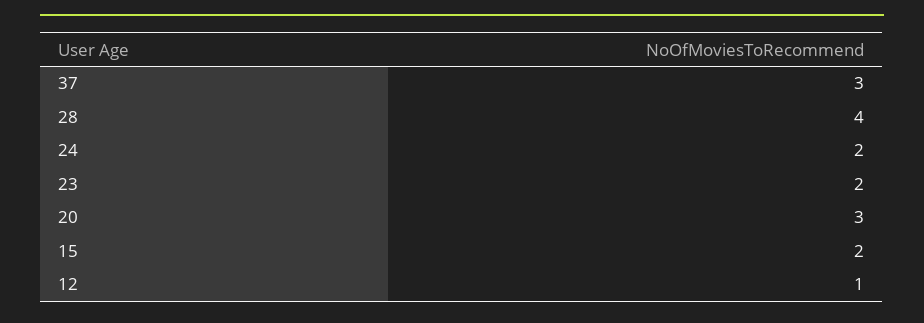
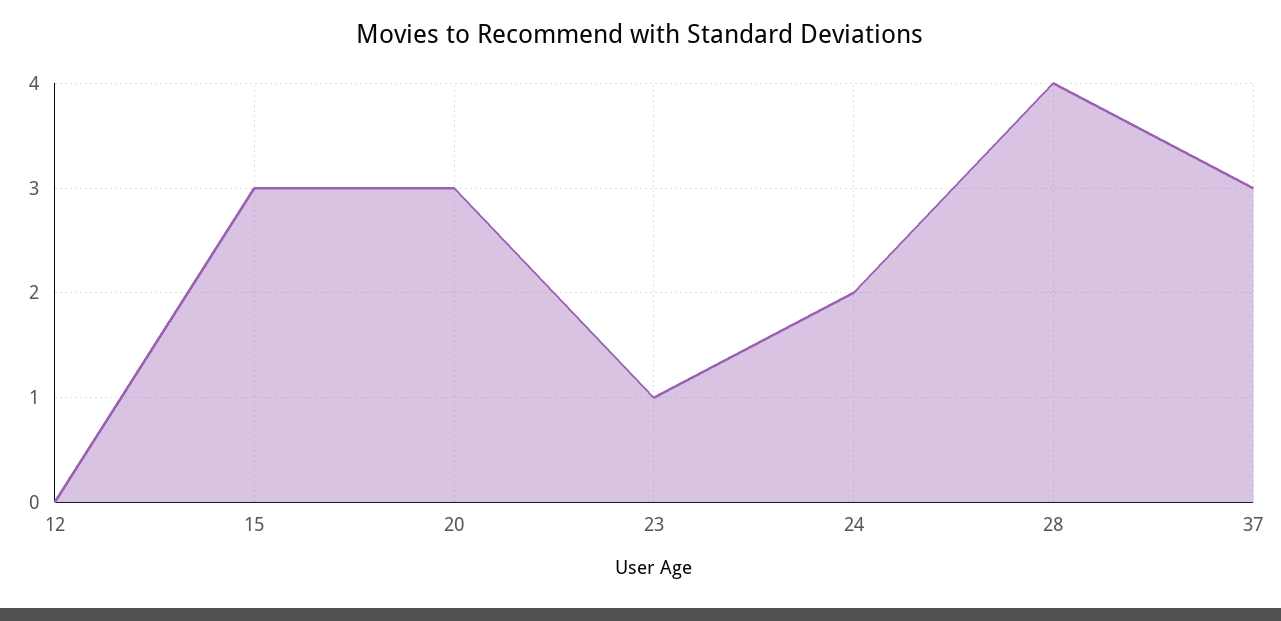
23: 2 -> 1
15: 2 -> 3
12: 1 -> 0

